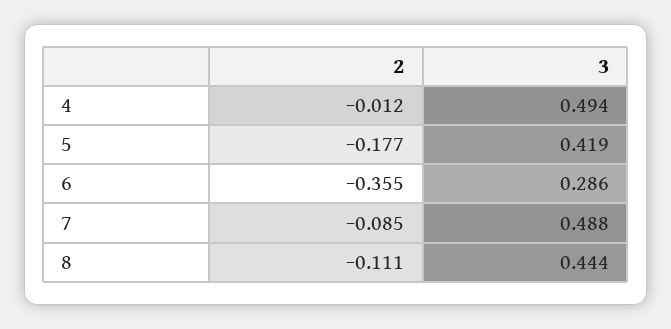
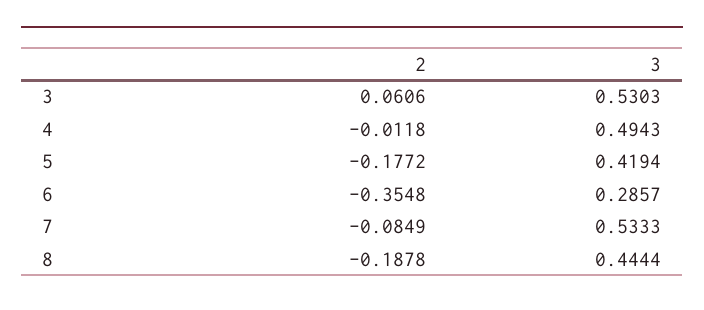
3, 7: 0.488 -> 0.5333
2, 8: -0.111 -> -0.1878
2, 3: none -> 0.0606
3, 3: none -> 0.5303

